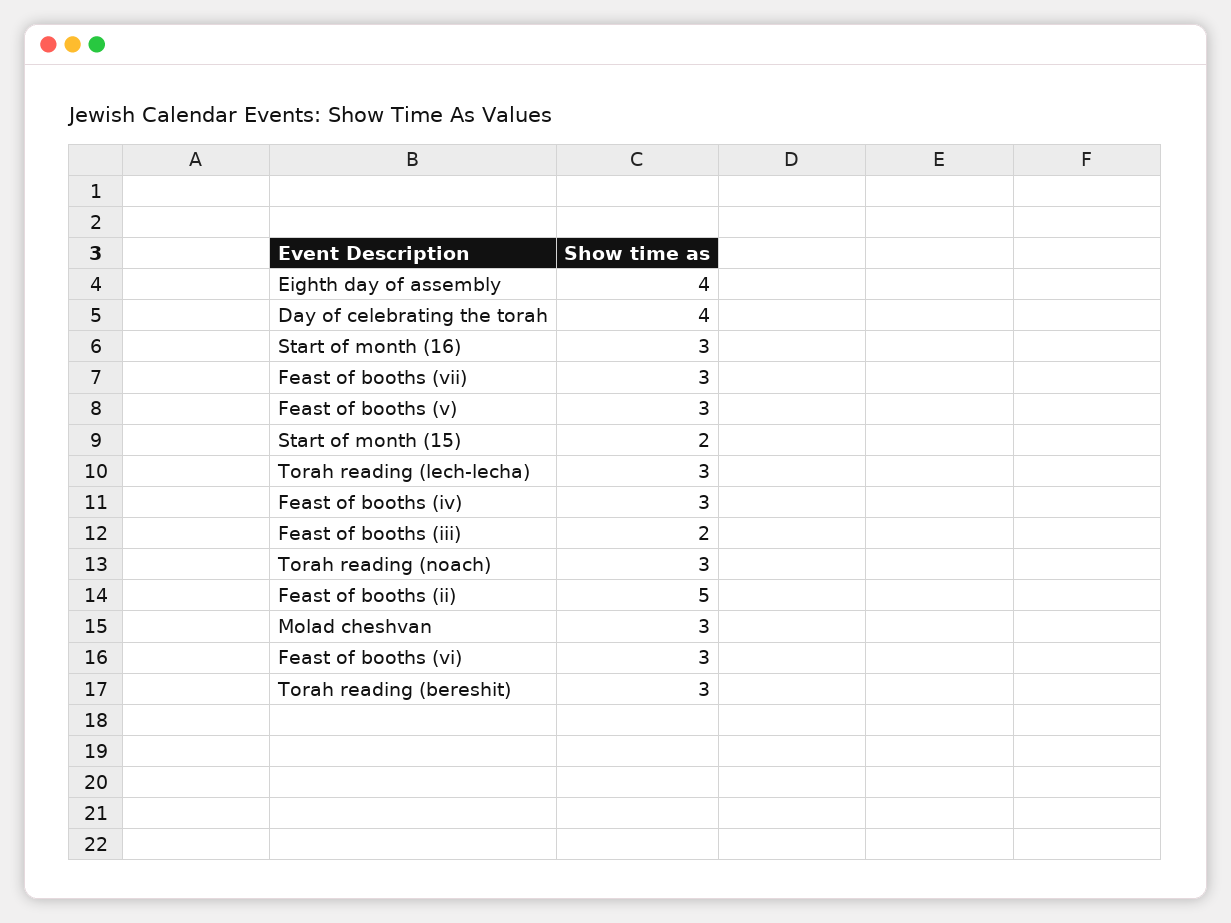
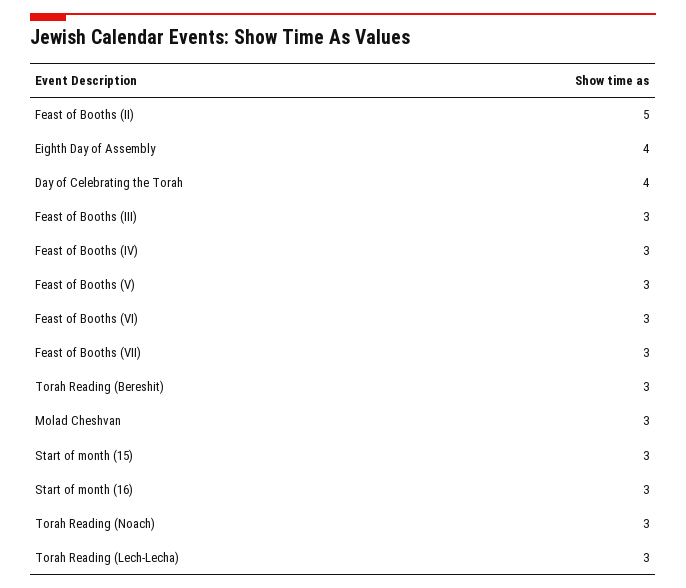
Start of month (15): 2 -> 3
Feast of booths (iii): 2 -> 3

